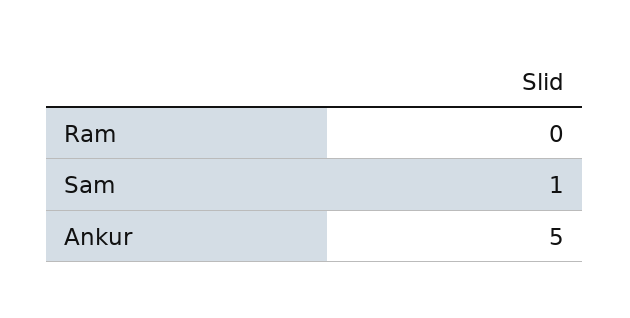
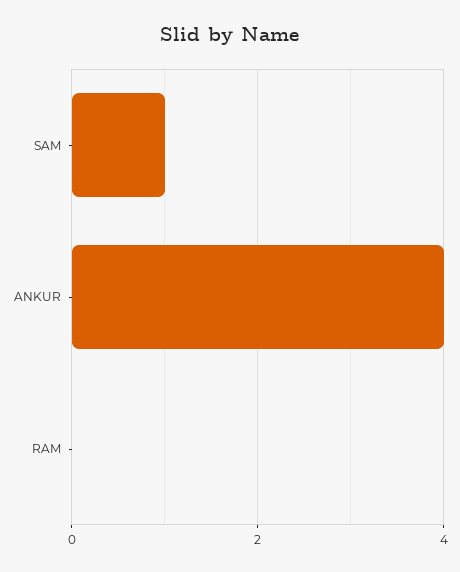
Ankur: 5 -> 4

